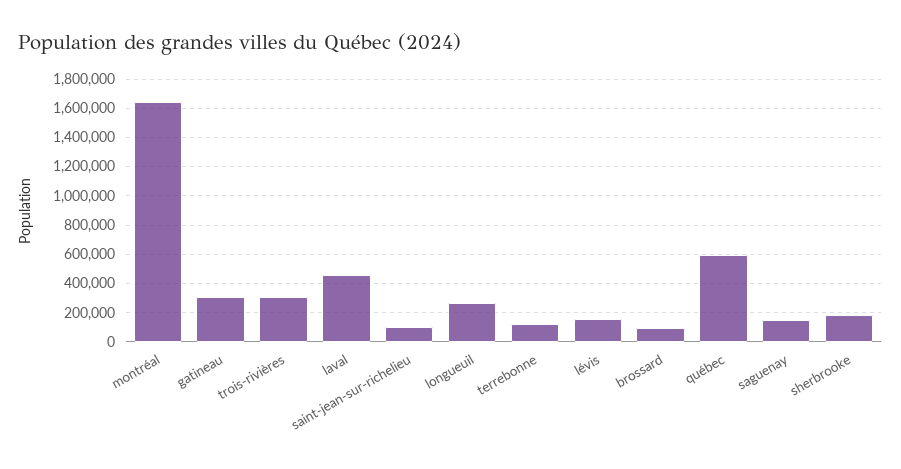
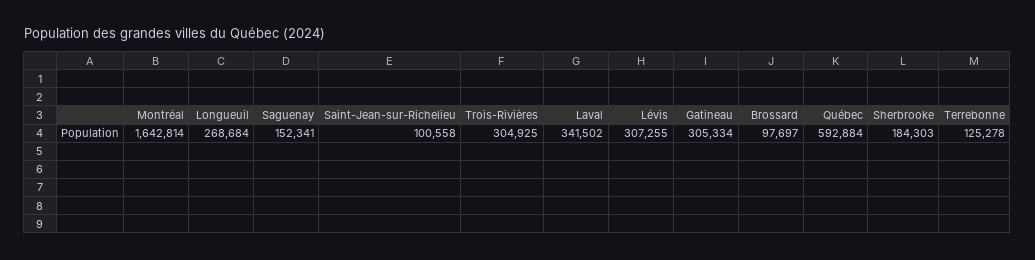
laval: 450000 -> 341502
lévis: 150000 -> 307255

